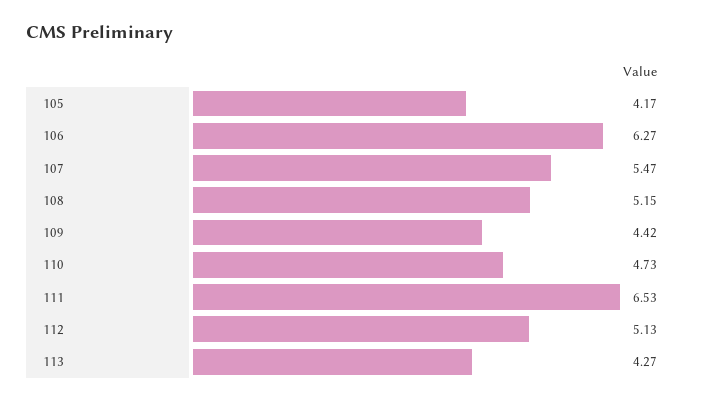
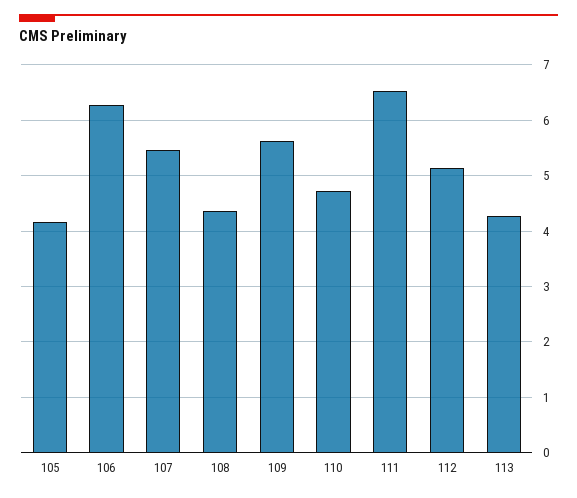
108: 5.15 -> 4.4
109: 4.42 -> 5.6

